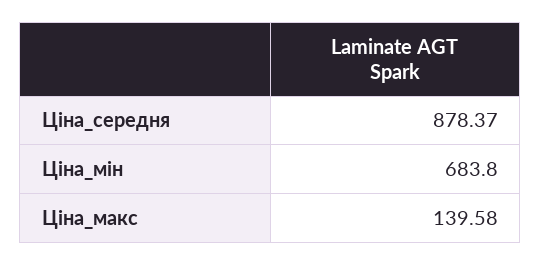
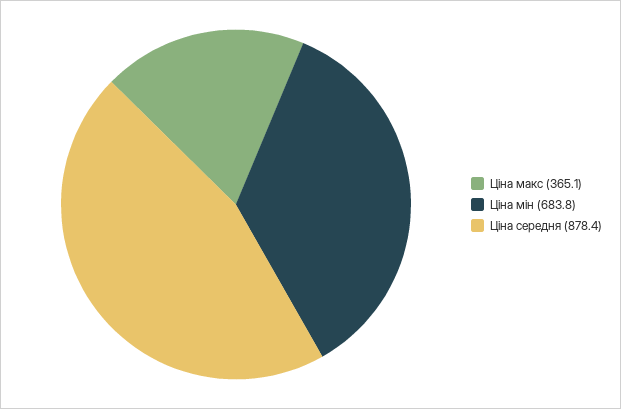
Ціна_макс: 139.58 -> 365.1

